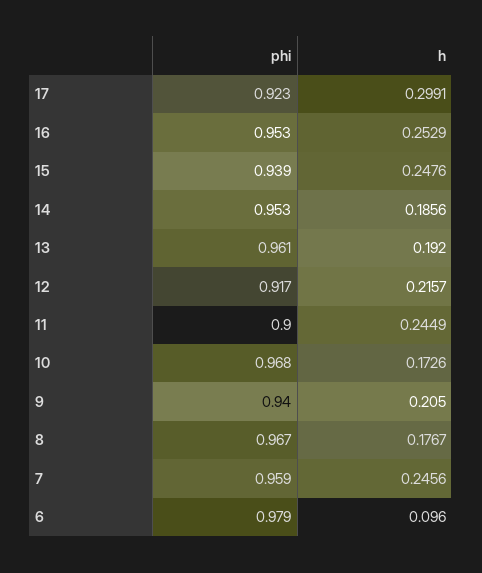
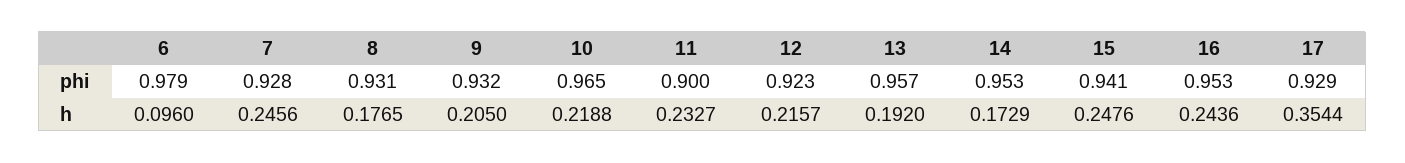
phi, 17: 0.923 -> 0.929
h, 17: 0.2991 -> 0.3544
h, 16: 0.2529 -> 0.2436
phi, 15: 0.939 -> 0.941
h, 14: 0.1856 -> 0.1729
phi, 13: 0.961 -> 0.957
phi, 12: 0.917 -> 0.923
h, 11: 0.2449 -> 0.2327
phi, 10: 0.968 -> 0.965
h, 10: 0.1726 -> 0.2188
phi, 9: 0.94 -> 0.932
phi, 8: 0.967 -> 0.931
h, 8: 0.1767 -> 0.1765
phi, 7: 0.959 -> 0.928

